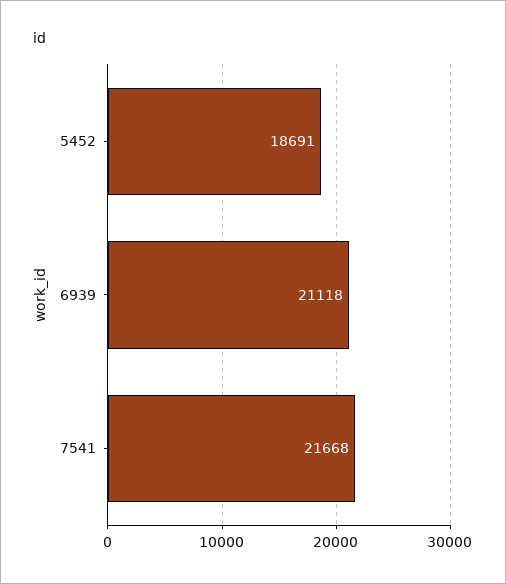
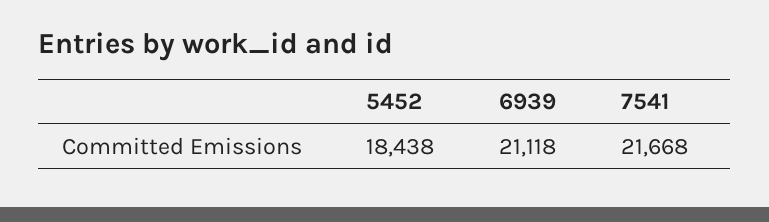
5452: 18691 -> 18438

